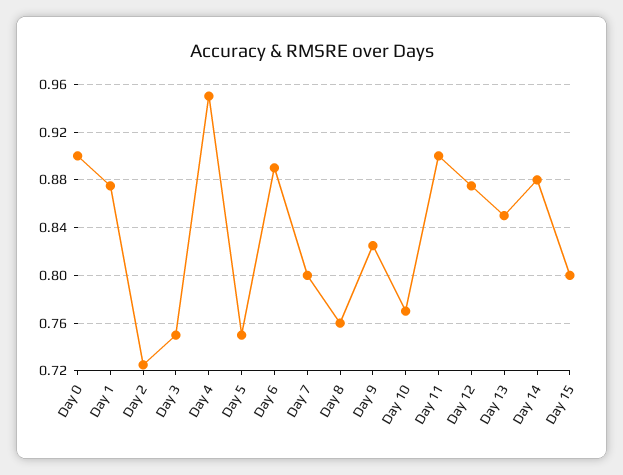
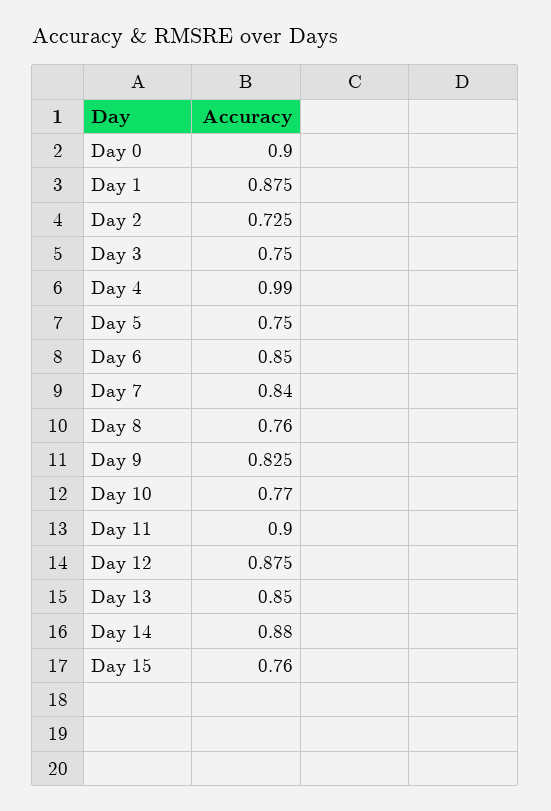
Day 4: 0.95 -> 0.99
Day 6: 0.89 -> 0.85
Day 7: 0.8 -> 0.84
Day 15: 0.8 -> 0.76

